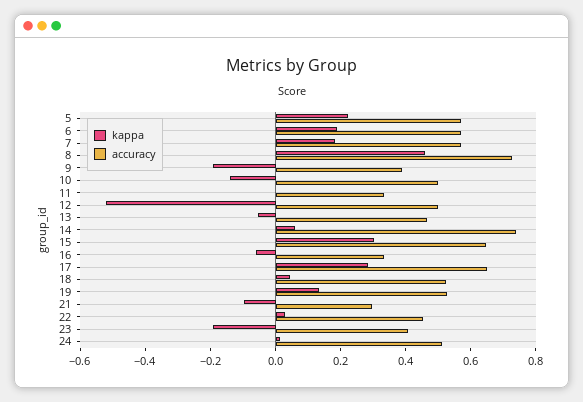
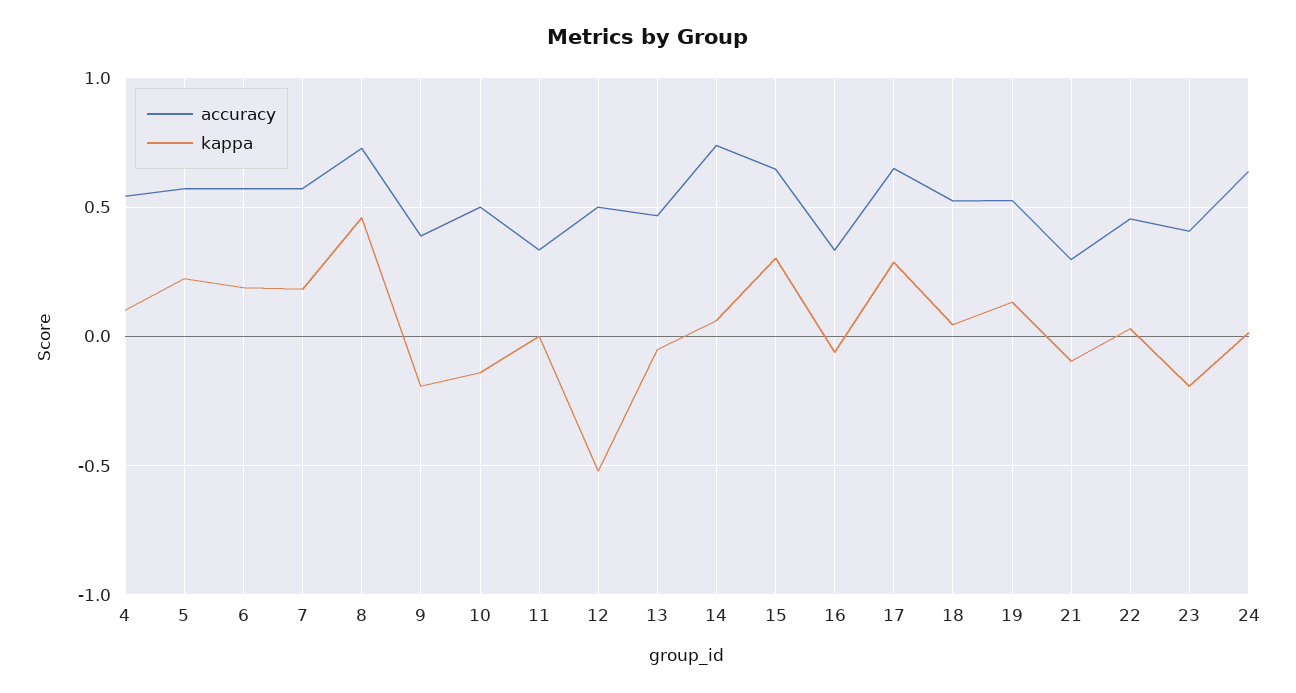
accuracy, 24: 0.5 -> 0.65
accuracy, 4: none -> 0.55
kappa, 4: none -> 0.1

